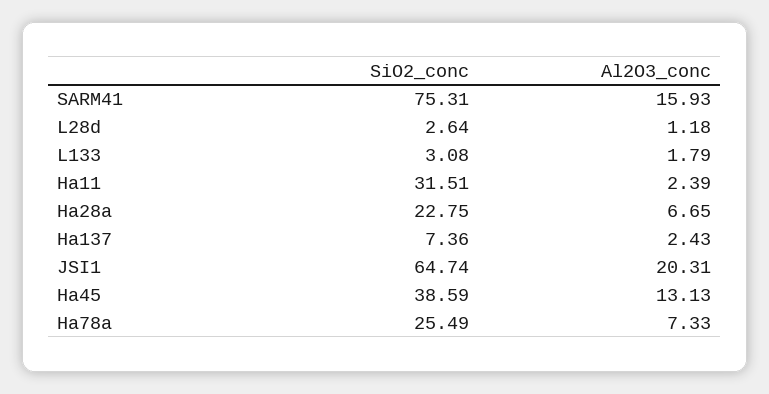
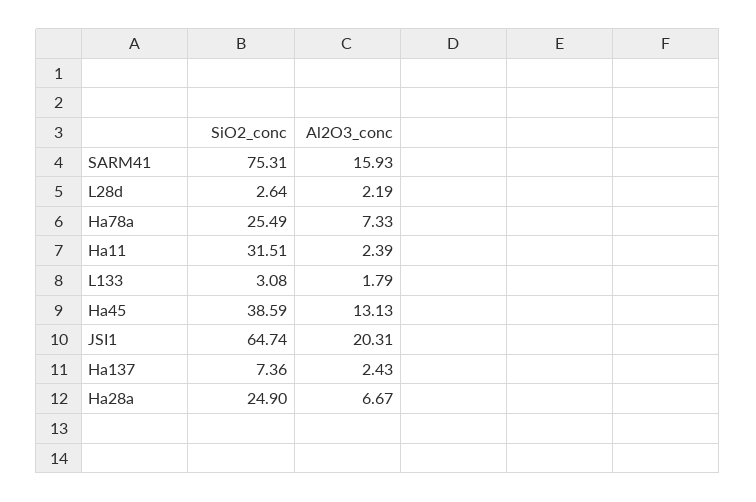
Al2O3_conc, L28d: 1.18 -> 2.19
SiO2_conc, Ha28a: 22.75 -> 24.9
Al2O3_conc, Ha28a: 6.65 -> 6.67

